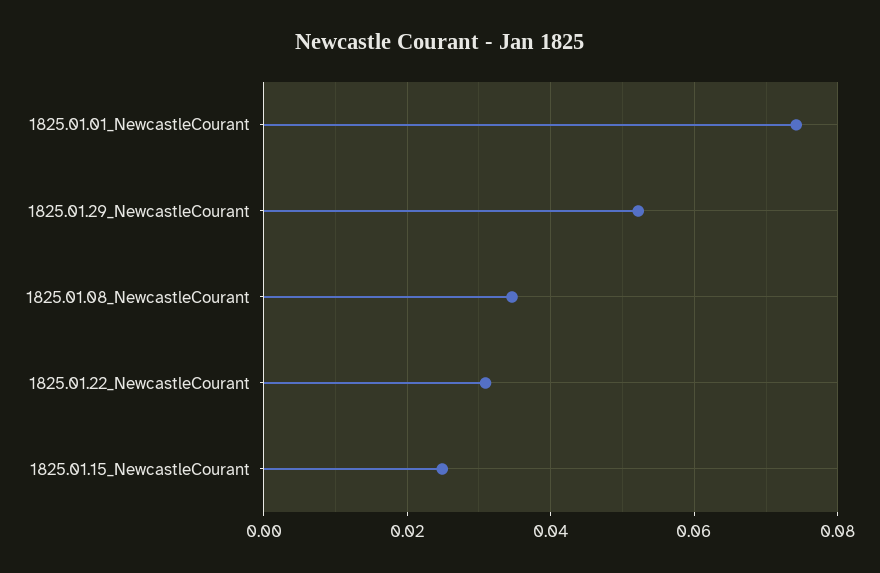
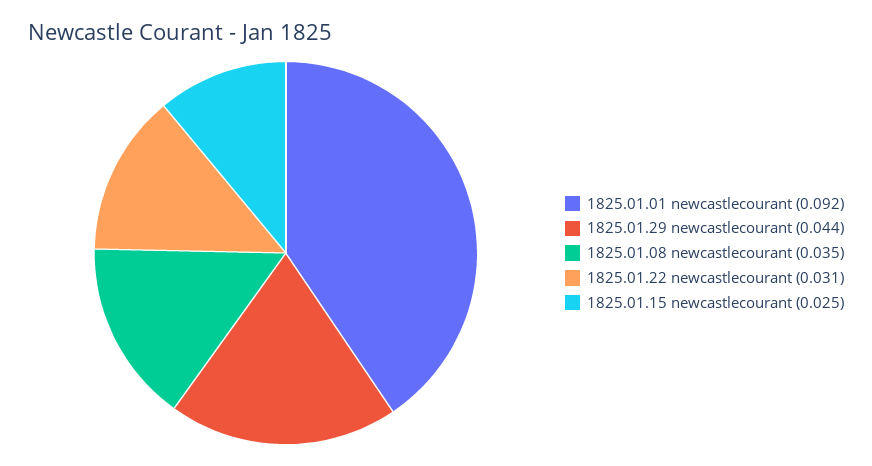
1825.01.01_NewcastleCourant: 0.074 -> 0.092
1825.01.29_NewcastleCourant: 0.052 -> 0.044

